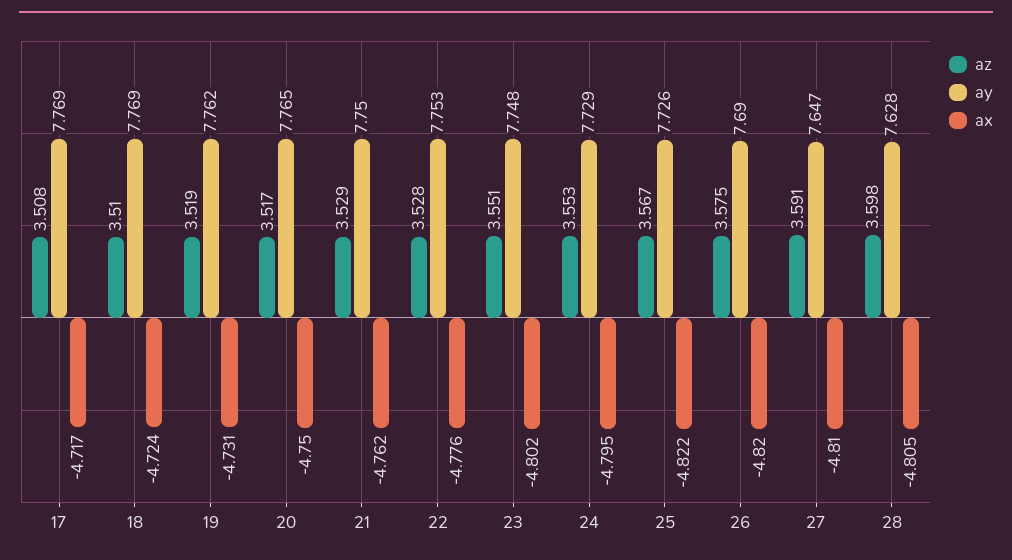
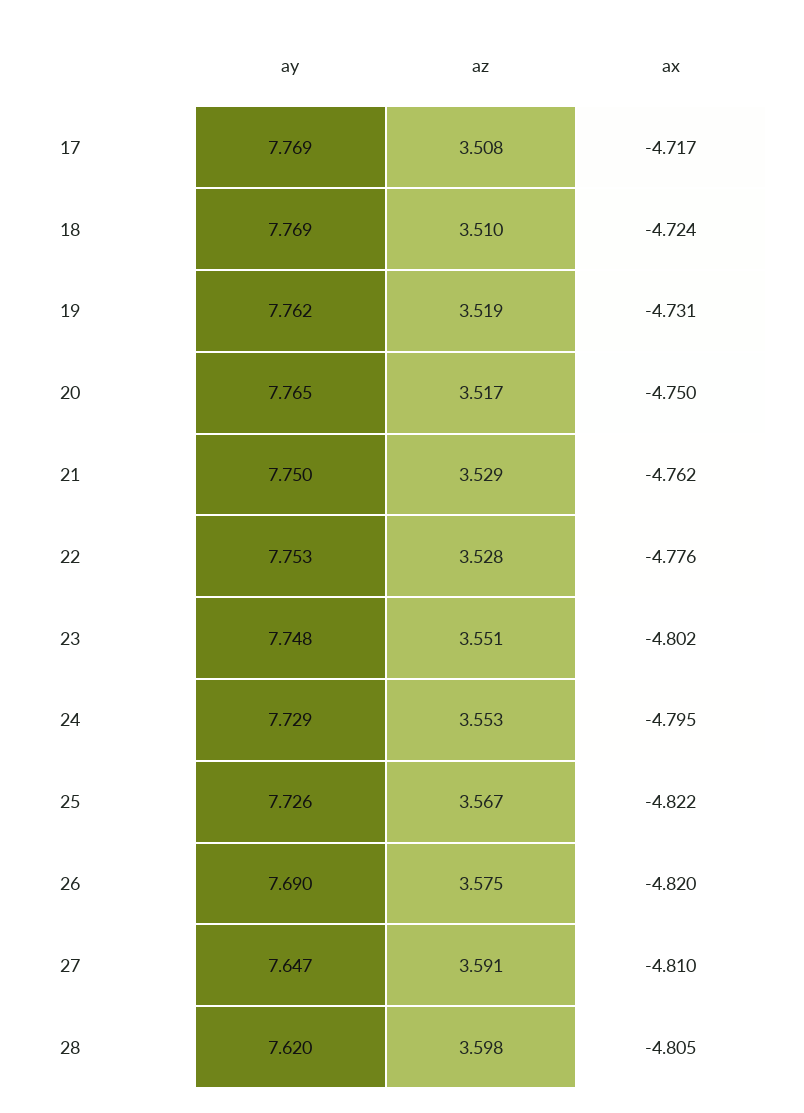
ay, 28: 7.628 -> 7.62

